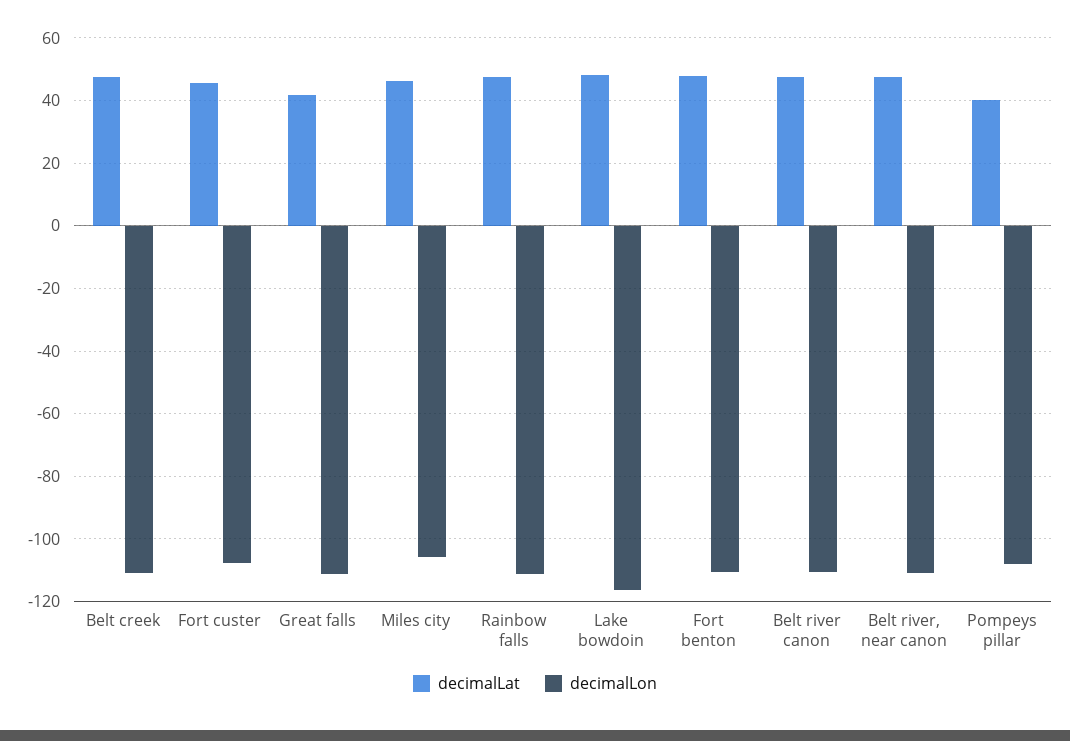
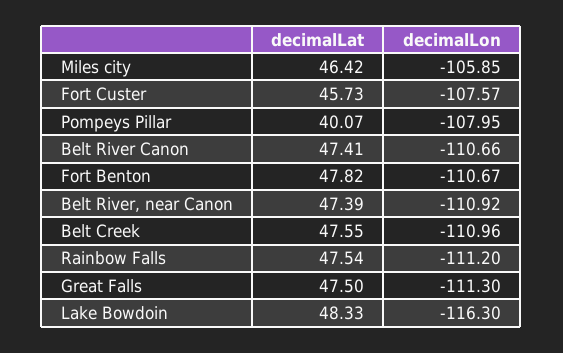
decimalLat, Great falls: 42 -> 47.5

